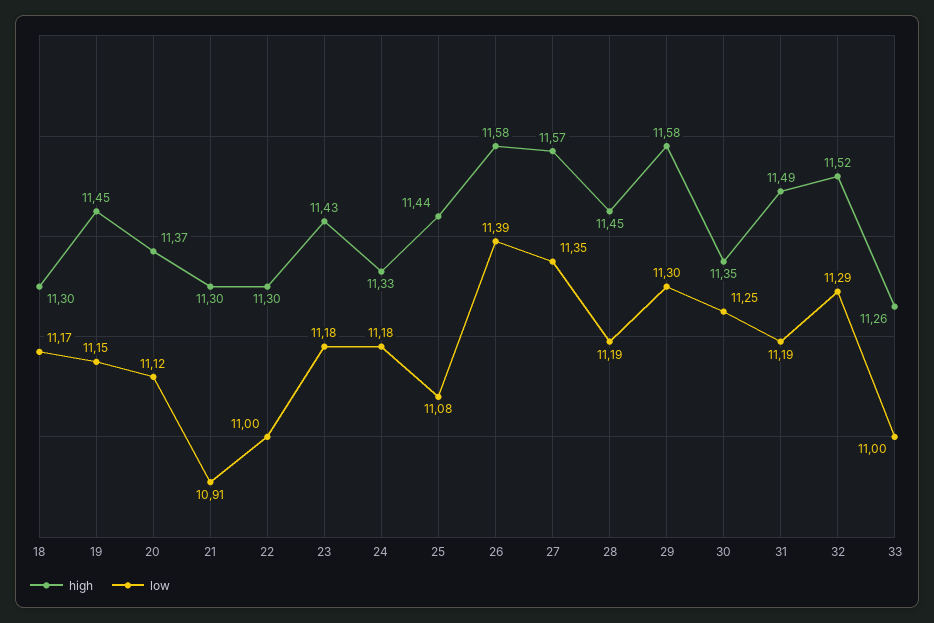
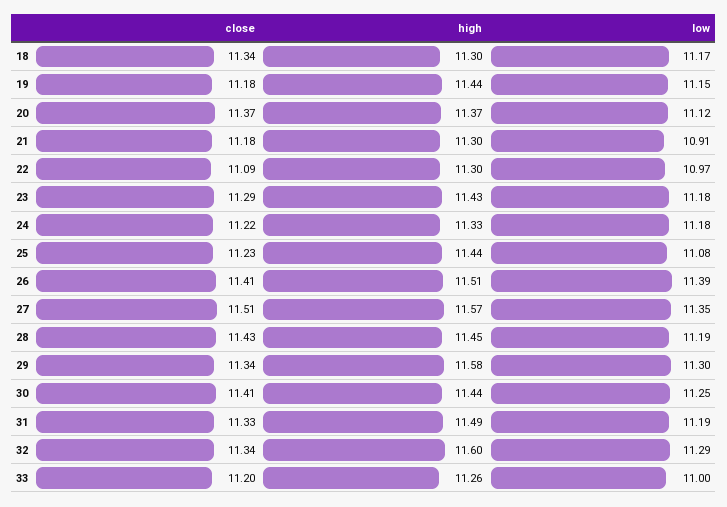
high, 19: 11.45 -> 11.44
low, 22: 11 -> 10.97
high, 26: 11.58 -> 11.51
high, 30: 11.35 -> 11.44
high, 32: 11.52 -> 11.6
close, 18: none -> 11.34
close, 19: none -> 11.18
close, 20: none -> 11.37
close, 21: none -> 11.18
close, 22: none -> 11.09
close, 23: none -> 11.29
close, 24: none -> 11.22
close, 25: none -> 11.23
close, 26: none -> 11.41
close, 27: none -> 11.51
close, 28: none -> 11.43
close, 29: none -> 11.34
close, 30: none -> 11.41
close, 31: none -> 11.33
close, 32: none -> 11.34
close, 33: none -> 11.2

